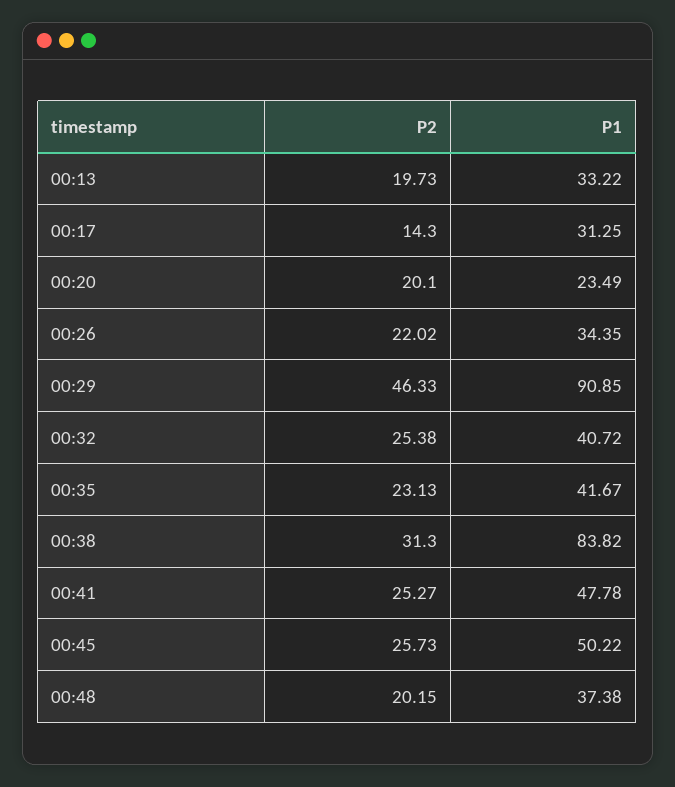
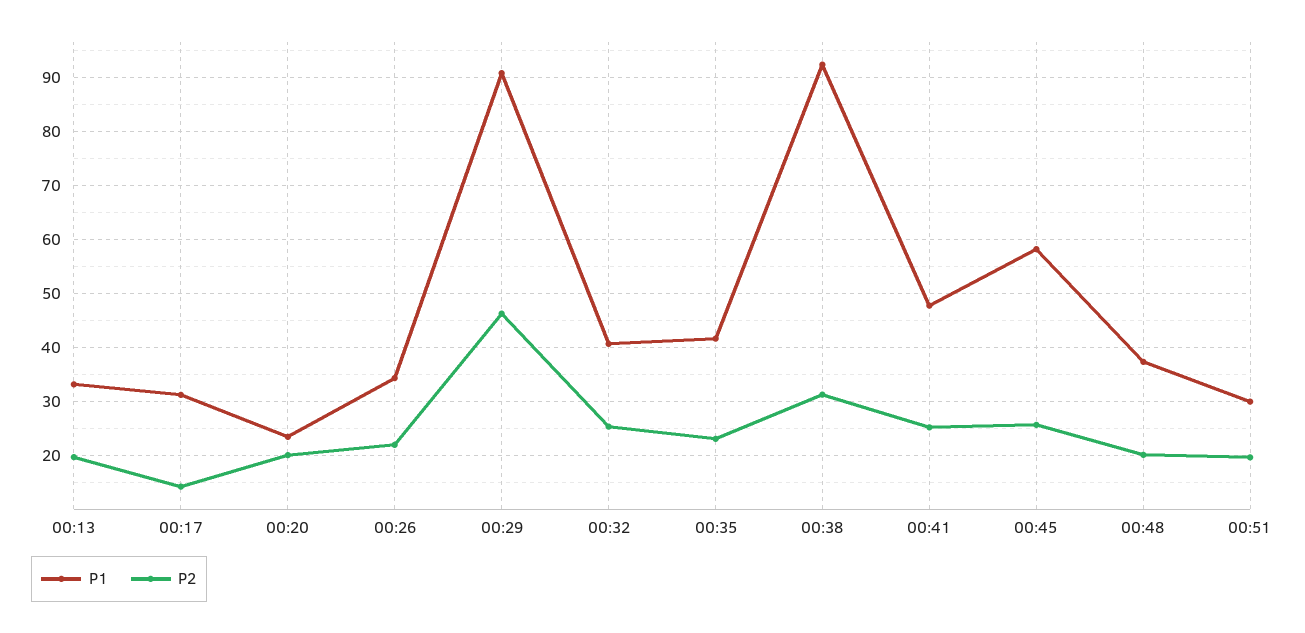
P1, 00:38: 83.82 -> 92
P1, 00:45: 50.22 -> 58
P1, 00:51: none -> 30
P2, 00:51: none -> 20

